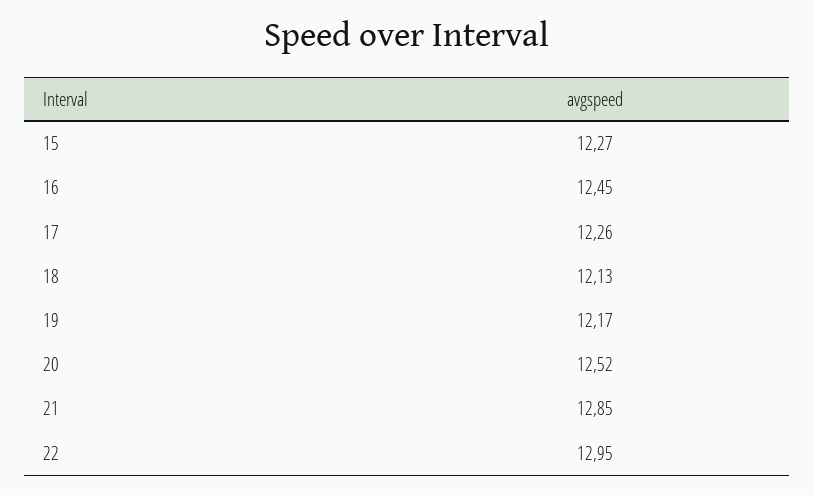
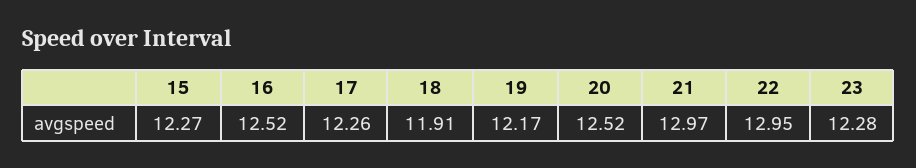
16: 12.45 -> 12.52
18: 12.13 -> 11.91
21: 12.85 -> 12.97
23: none -> 12.28

